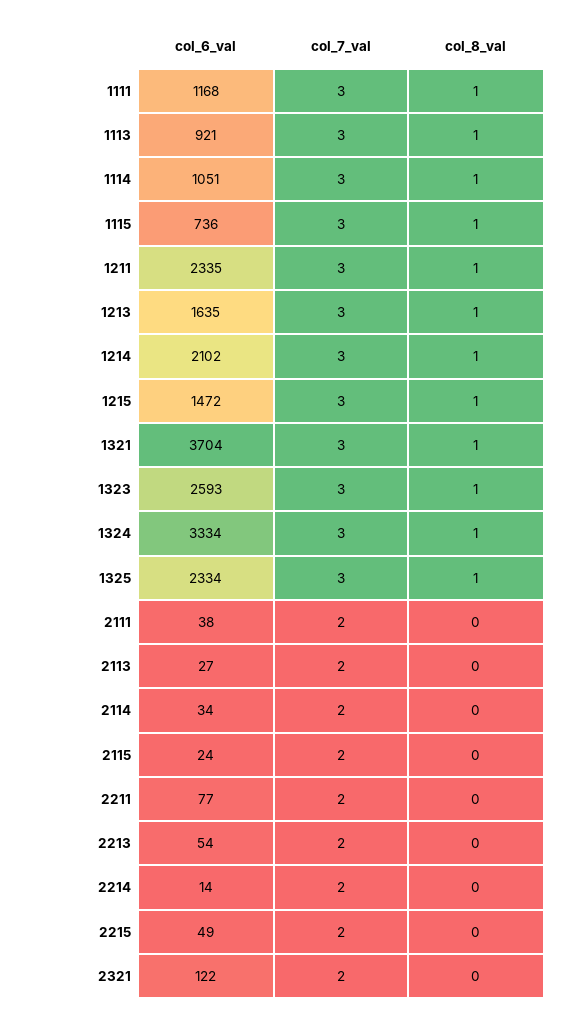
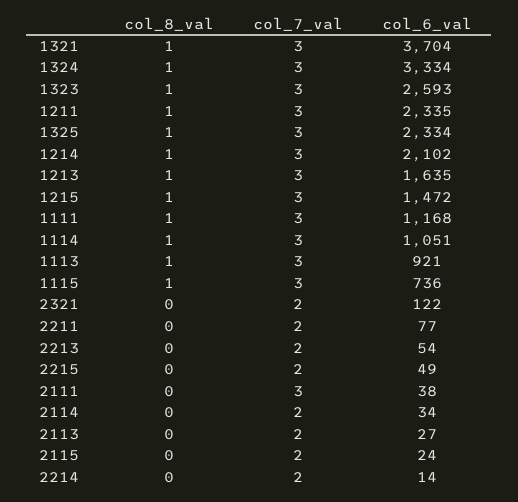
col_7_val, 2111: 2 -> 3

